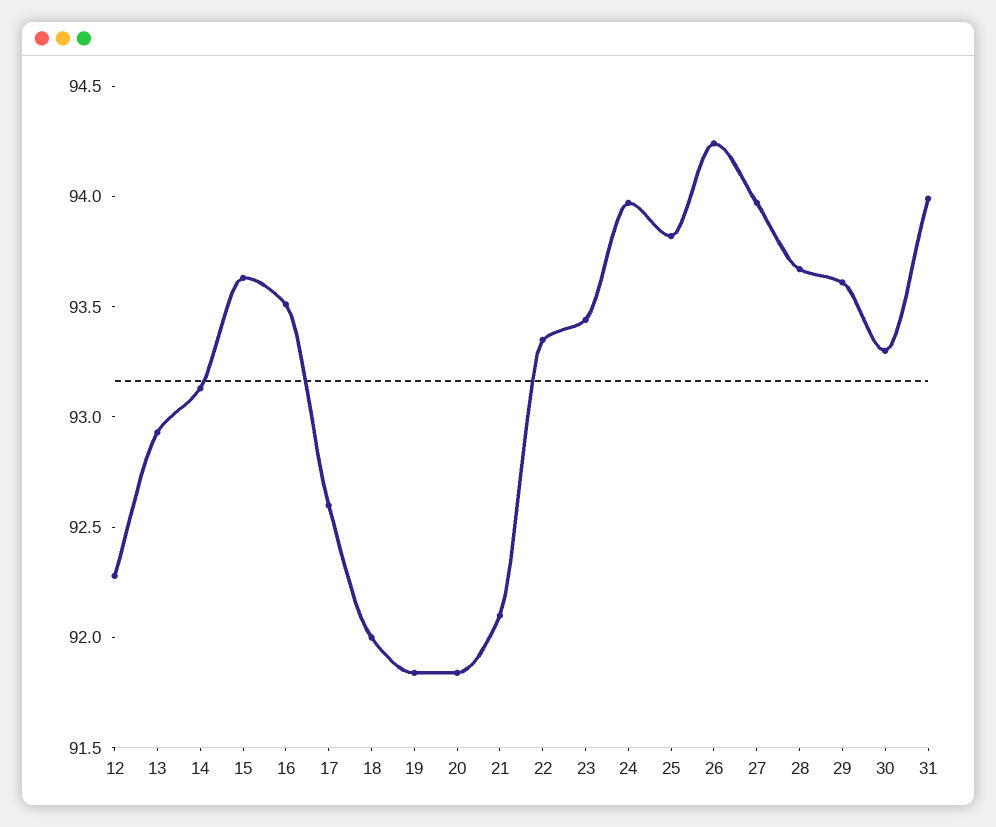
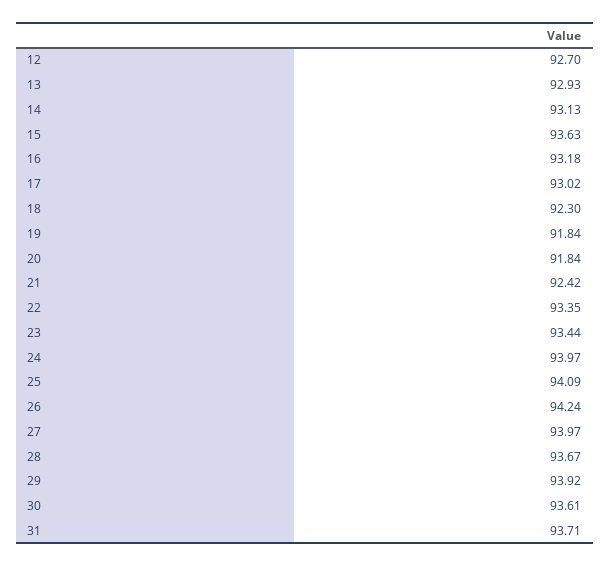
12: 92.3 -> 92.7
16: 93.5 -> 93.18
17: 92.6 -> 93.02
18: 92 -> 92.3
21: 92.1 -> 92.42
25: 93.8 -> 94.09
29: 93.6 -> 93.92
30: 93.3 -> 93.61
31: 94 -> 93.71

